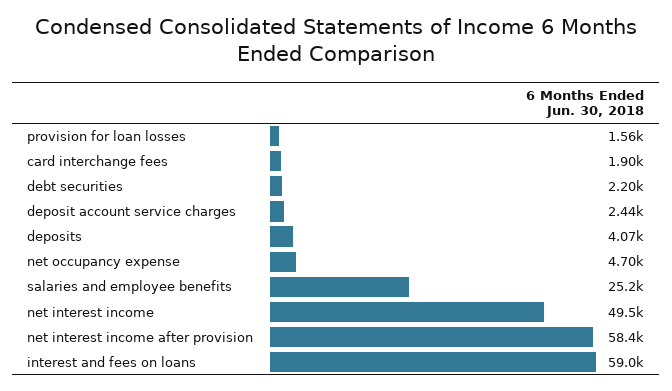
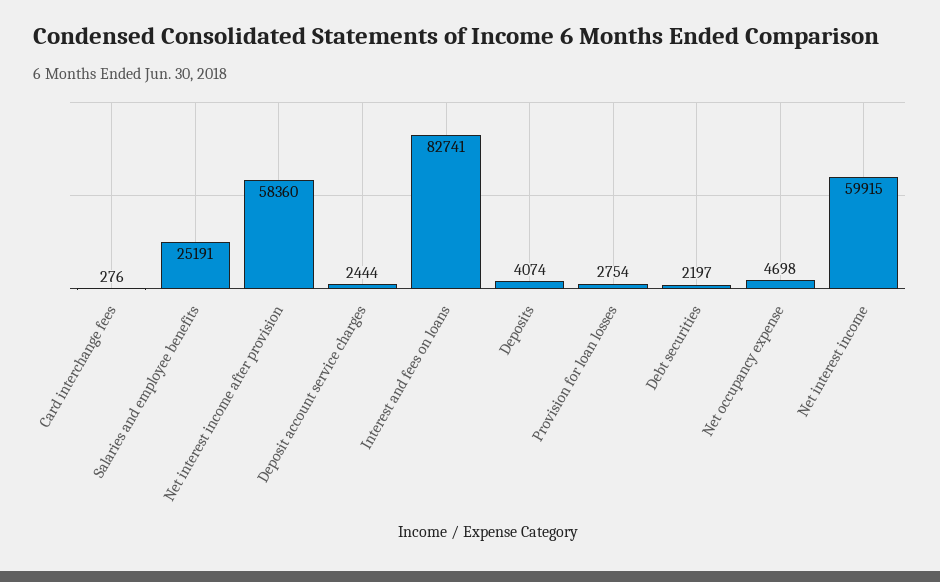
provision for loan losses: 1560 -> 2754
card interchange fees: 1900 -> 276
net interest income: 49500 -> 59915
interest and fees on loans: 59000 -> 82741

